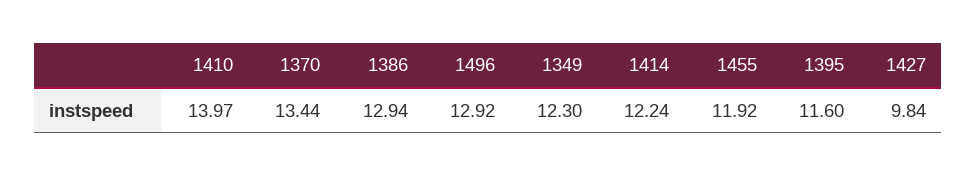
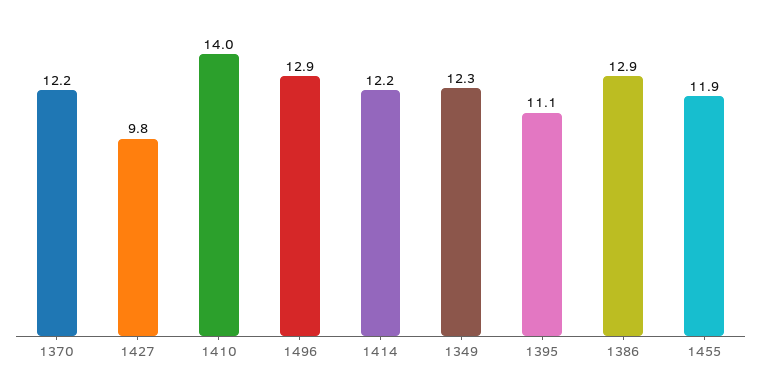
1370: 13.44 -> 12.2
1395: 11.6 -> 11.1

